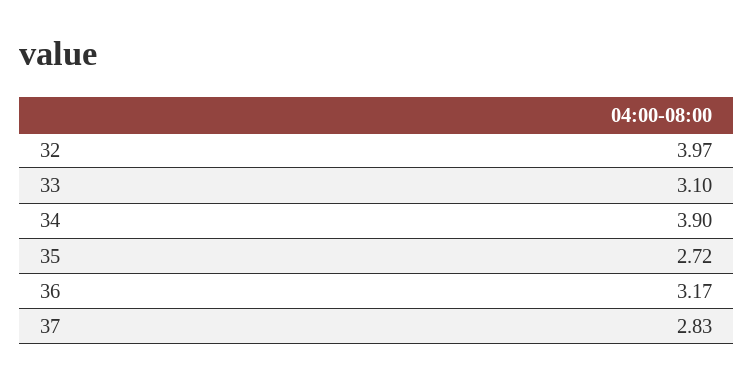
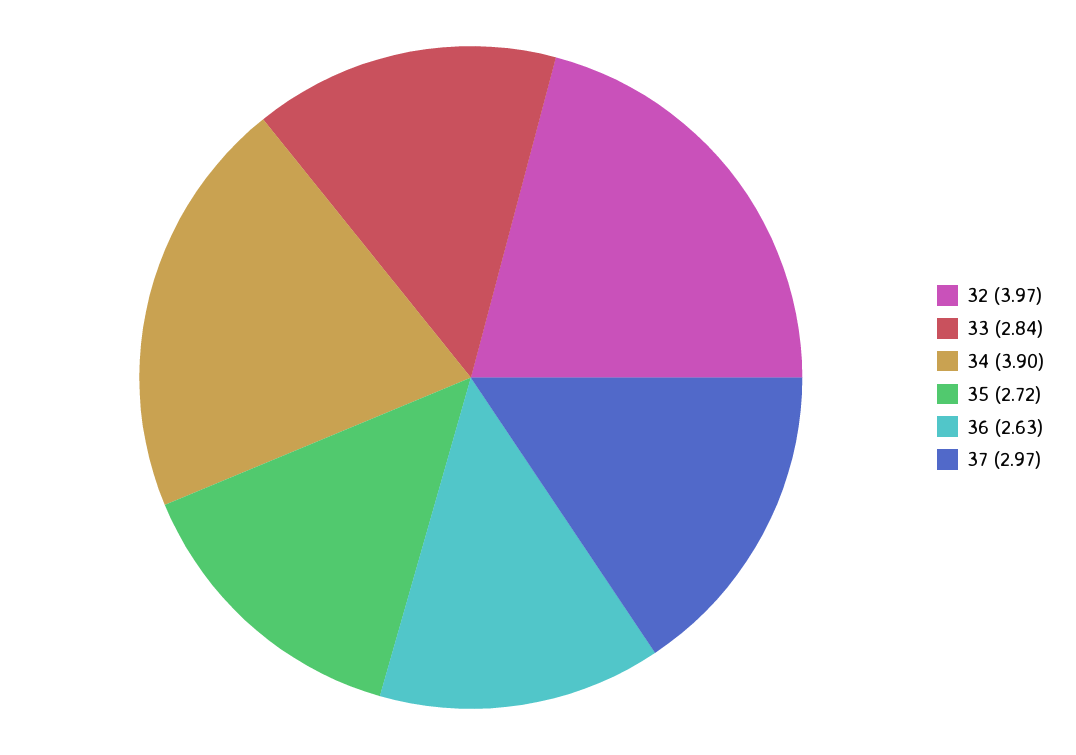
33: 3.1 -> 2.84
36: 3.17 -> 2.63
37: 2.83 -> 2.97

